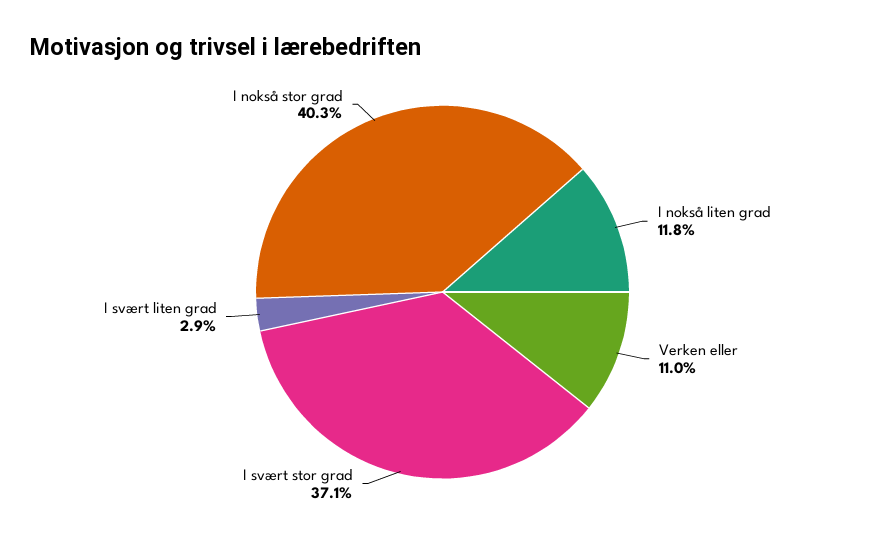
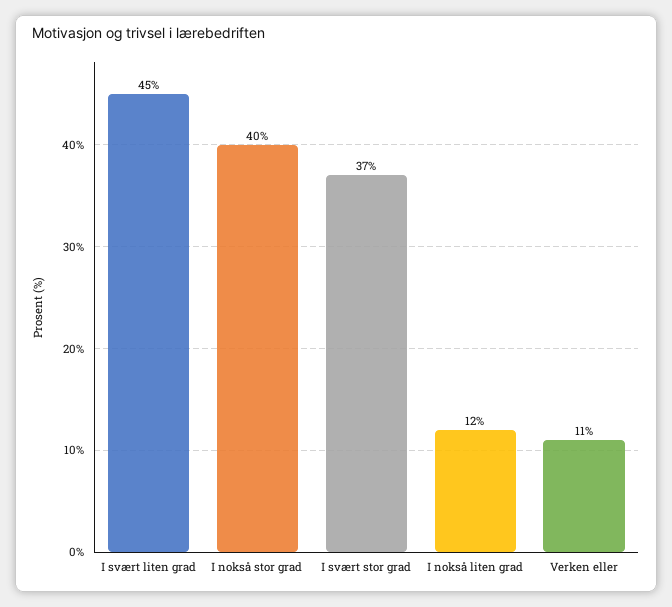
I svært liten grad: 2.9 -> 45

